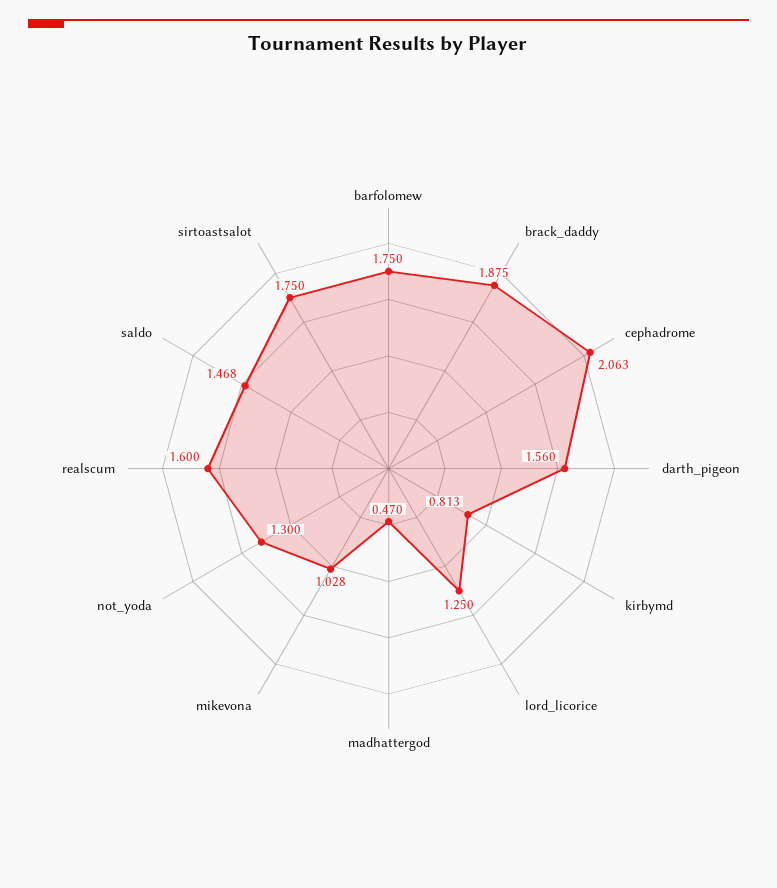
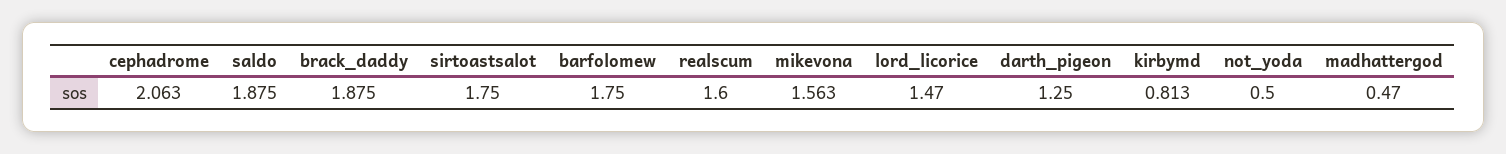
darth_pigeon: 1.56 -> 1.25
lord_licorice: 1.25 -> 1.47
mikevona: 1.028 -> 1.563
not_yoda: 1.3 -> 0.5
saldo: 1.468 -> 1.875

